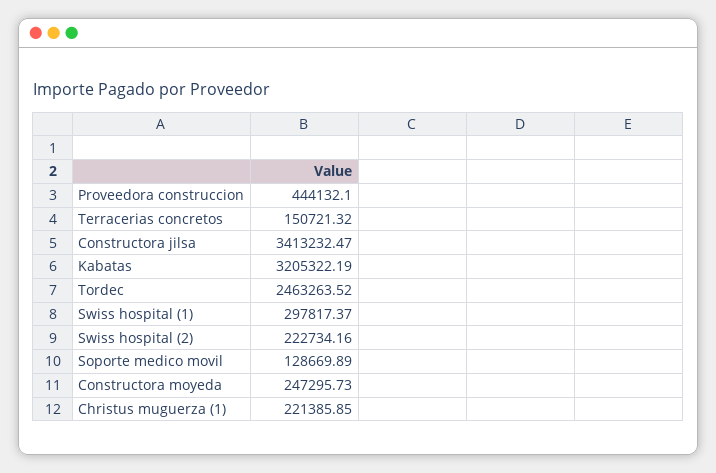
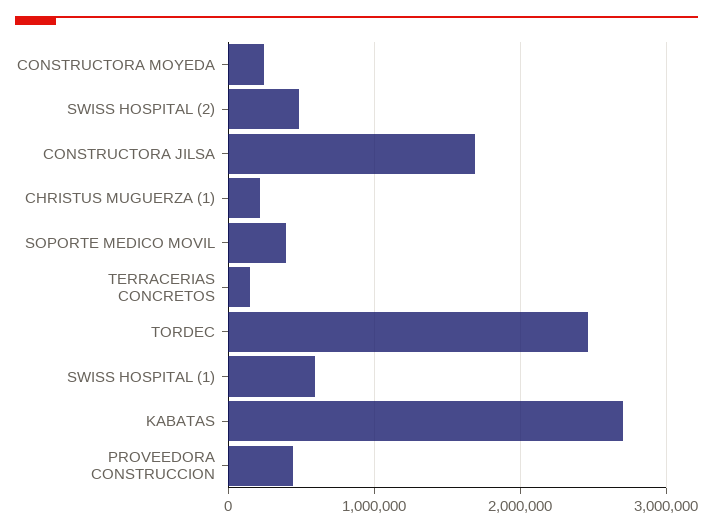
Constructora jilsa: 3413232.47 -> 1700000
Kabatas: 3205322.19 -> 2700000
Swiss hospital (1): 297817.37 -> 600000
Swiss hospital (2): 222734.16 -> 500000
Soporte medico movil: 128669.89 -> 400000

